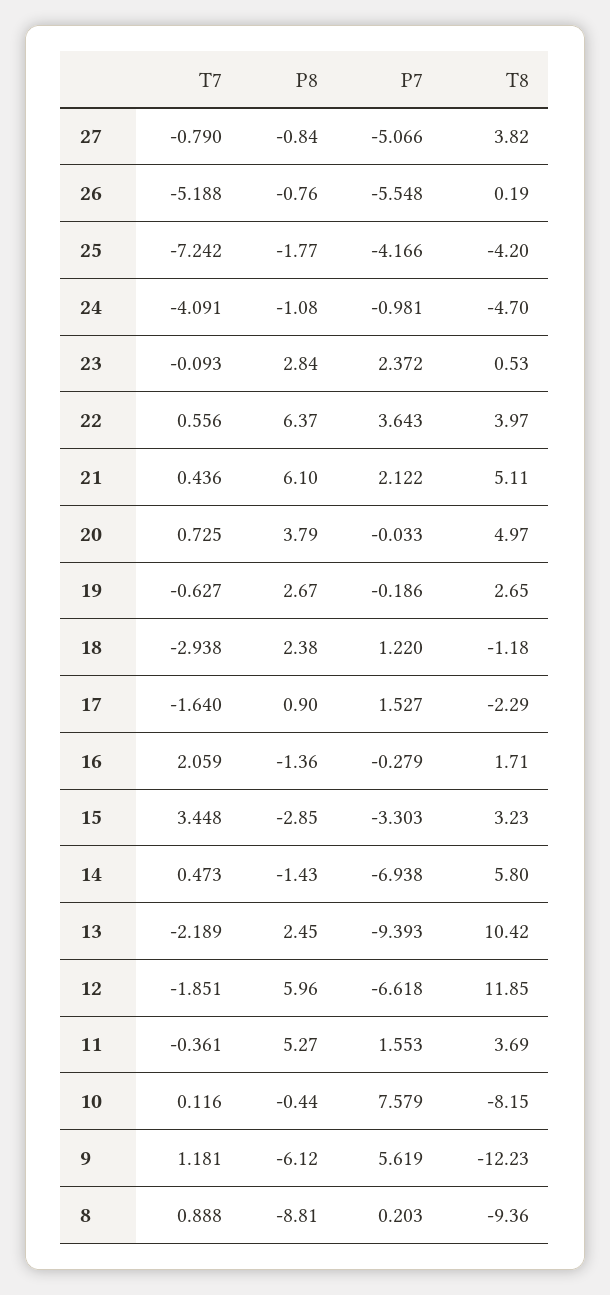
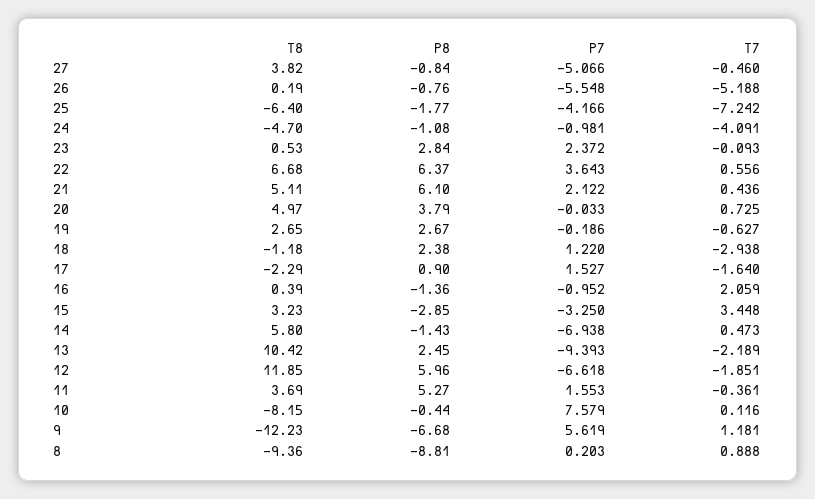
T7, 27: -0.79 -> -0.46
T8, 25: -4.2 -> -6.4
T8, 22: 3.97 -> 6.68
P7, 16: -0.279 -> -0.952
T8, 16: 1.71 -> 0.39
P7, 15: -3.303 -> -3.25
P8, 9: -6.12 -> -6.68

